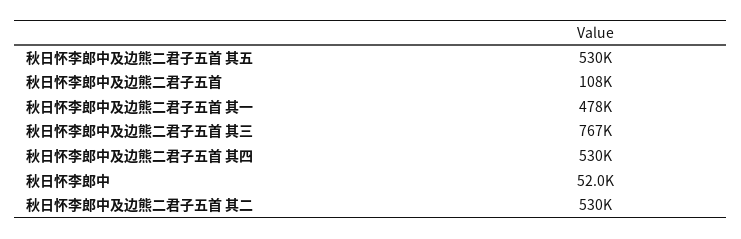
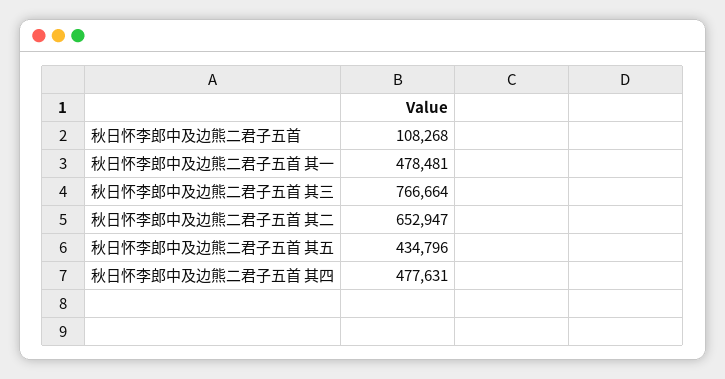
秋日怀李郎中及边熊二君子五首 其五: 530000 -> 434796
秋日怀李郎中及边熊二君子五首 其四: 530000 -> 477631
秋日怀李郎中: 52000 -> none
秋日怀李郎中及边熊二君子五首 其二: 530000 -> 652947

